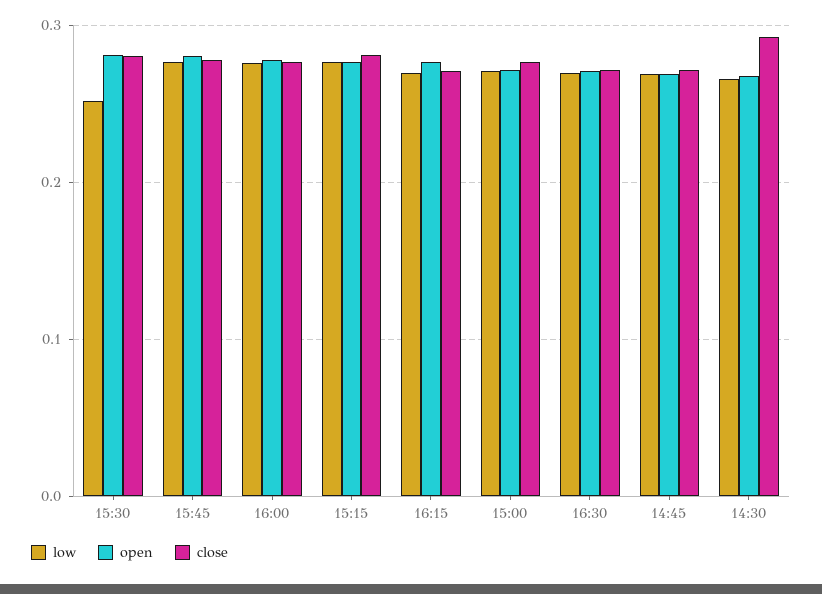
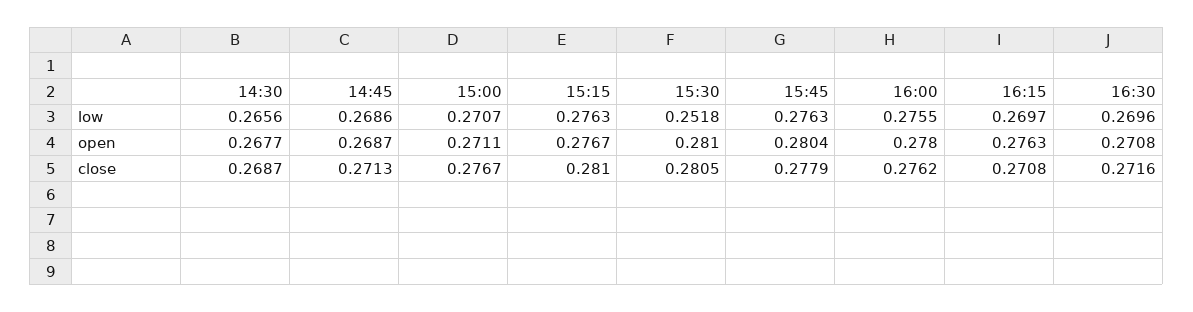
close, 14:30: 0.29 -> 0.2687

